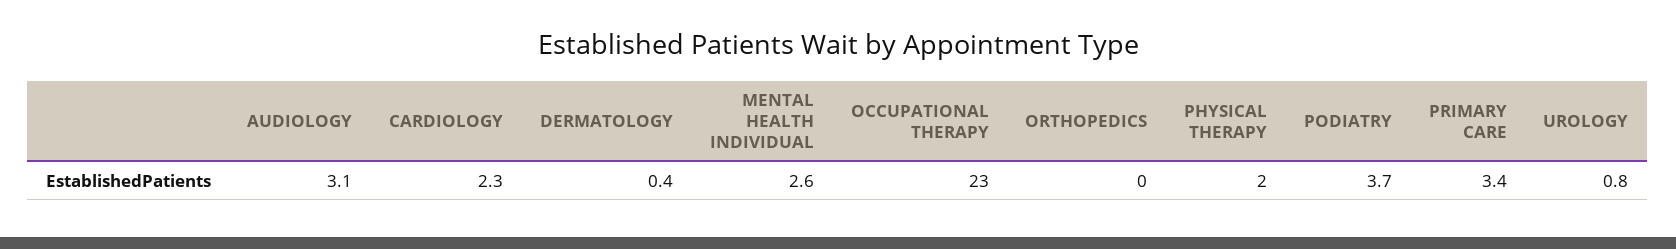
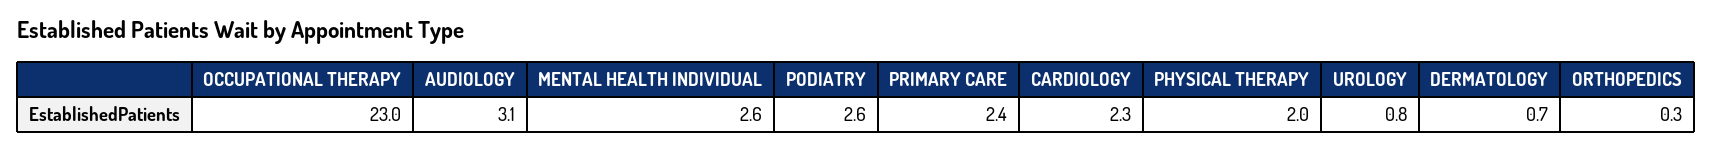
DERMATOLOGY: 0.4 -> 0.7
ORTHOPEDICS: 0 -> 0.3
PODIATRY: 3.7 -> 2.6
PRIMARY CARE: 3.4 -> 2.4

